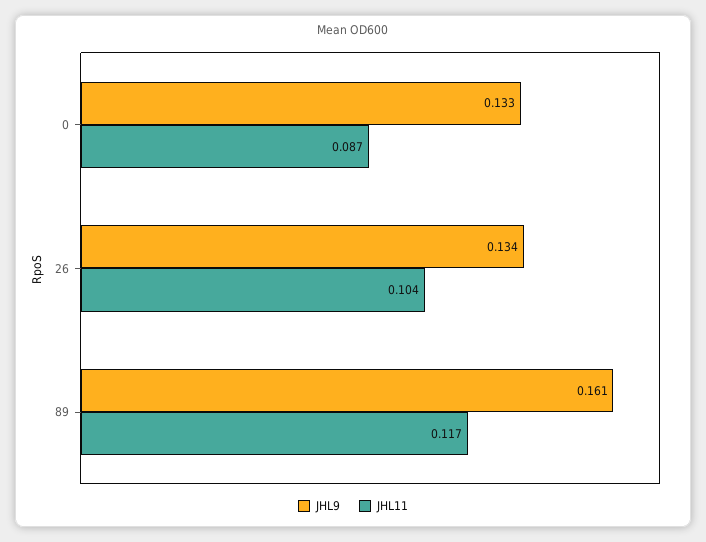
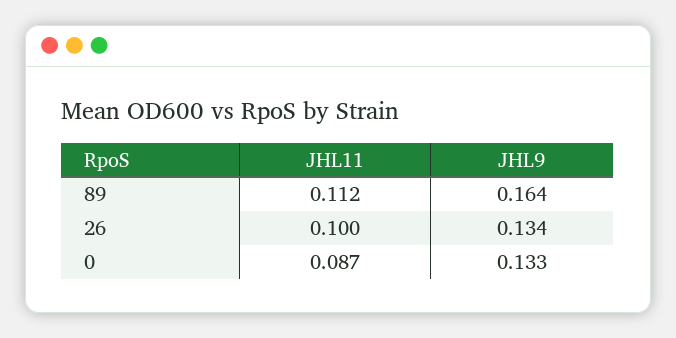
JHL11, 26: 0.104 -> 0.1
JHL9, 89: 0.161 -> 0.164
JHL11, 89: 0.117 -> 0.112

